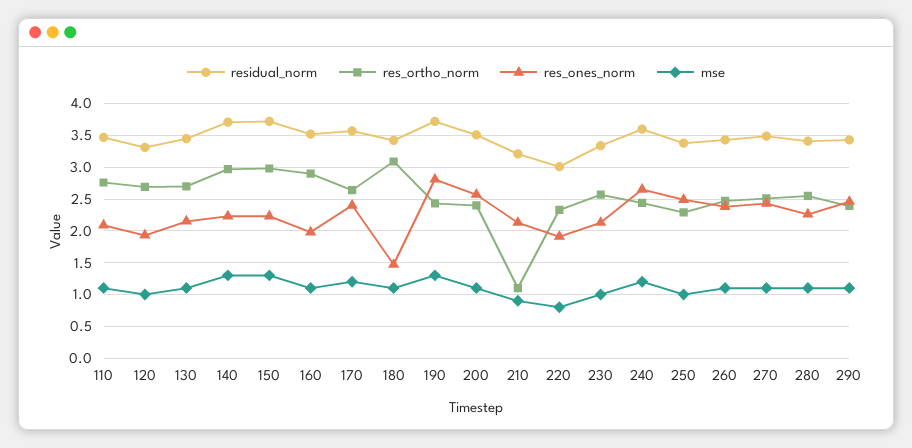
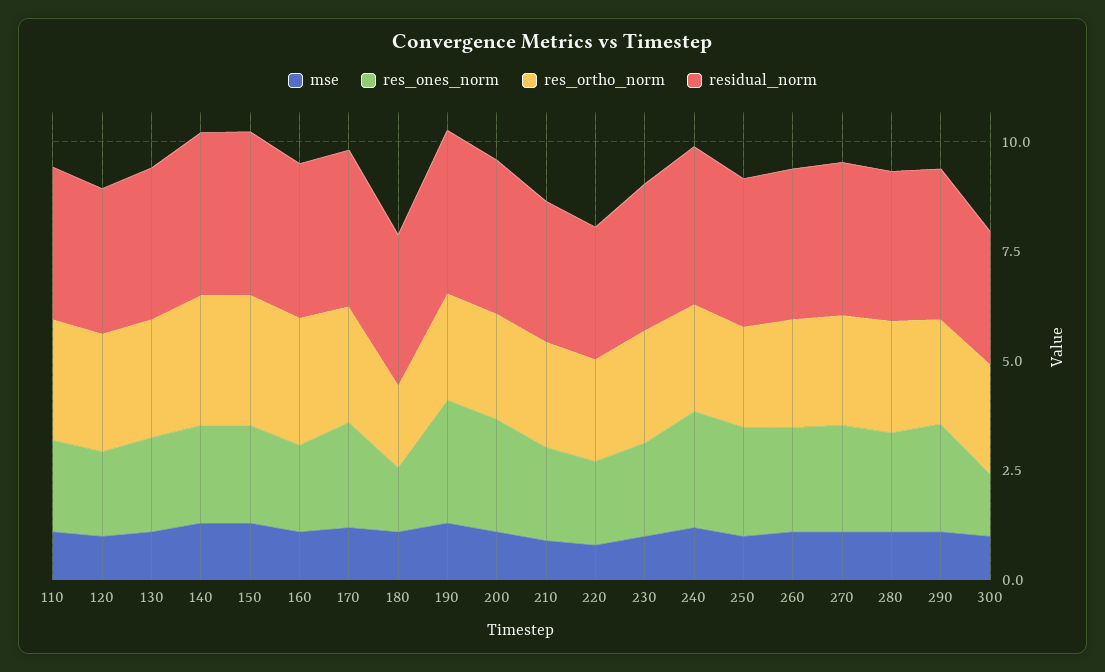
res_ortho_norm, 180: 3.1 -> 2
res_ortho_norm, 210: 1.1 -> 2.5
mse, 300: none -> 1
res_ones_norm, 300: none -> 1.5
res_ortho_norm, 300: none -> 2.5
residual_norm, 300: none -> 3

